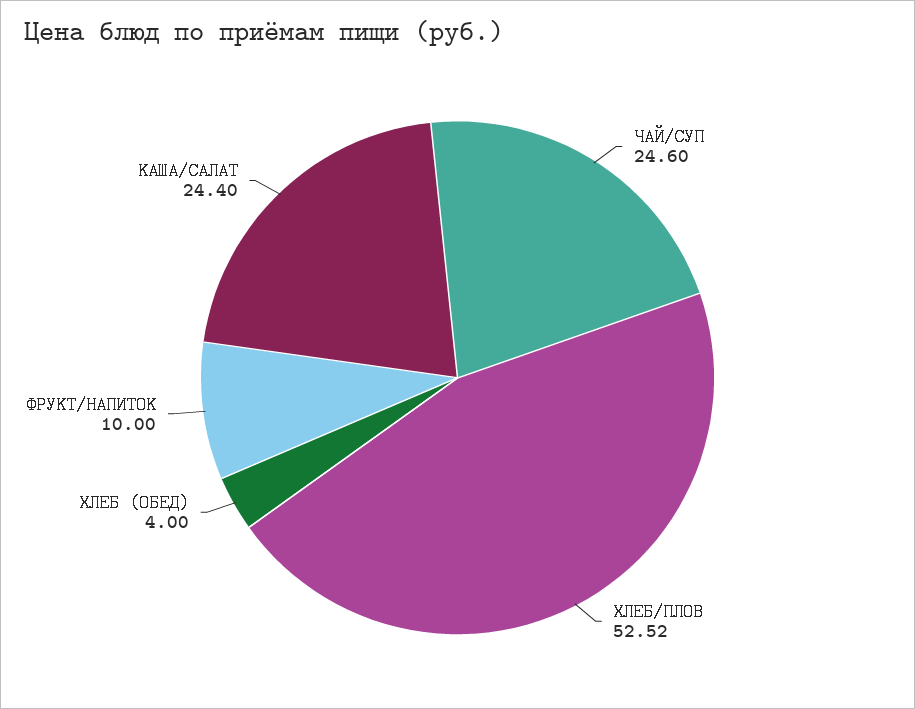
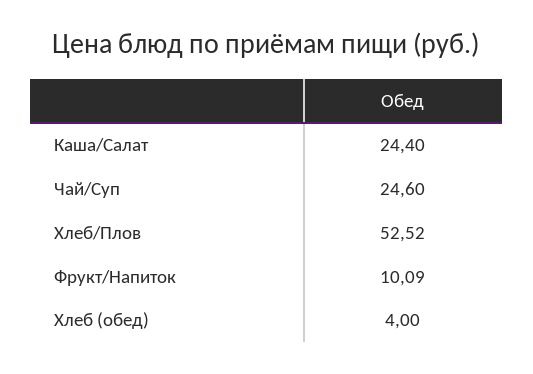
ФРУКТ/НАПИТОК: 10 -> 10.09

